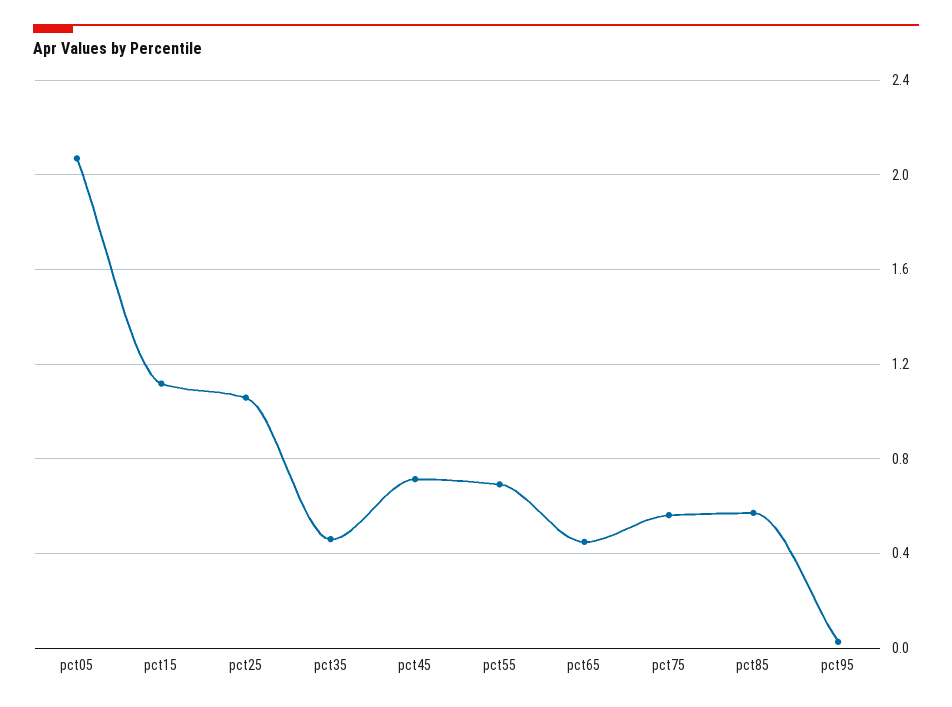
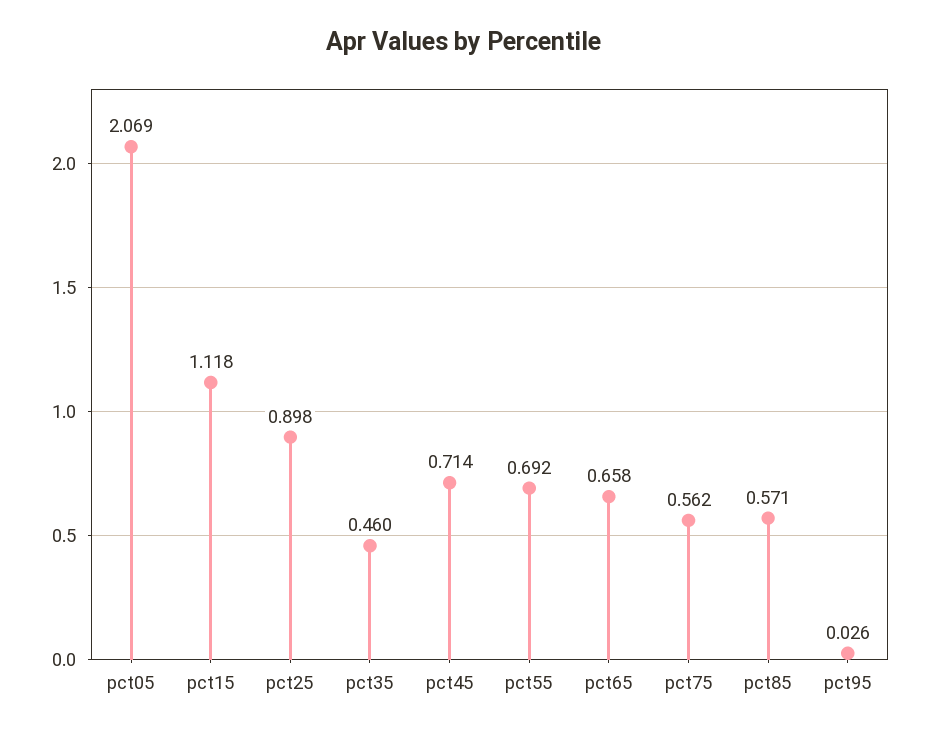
pct25: 1.05 -> 0.898
pct65: 0.45 -> 0.658

